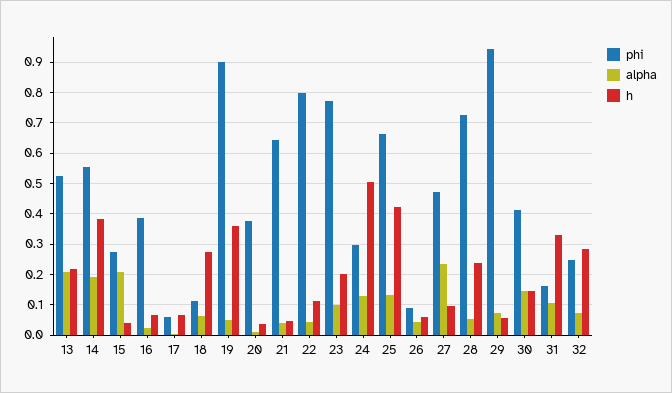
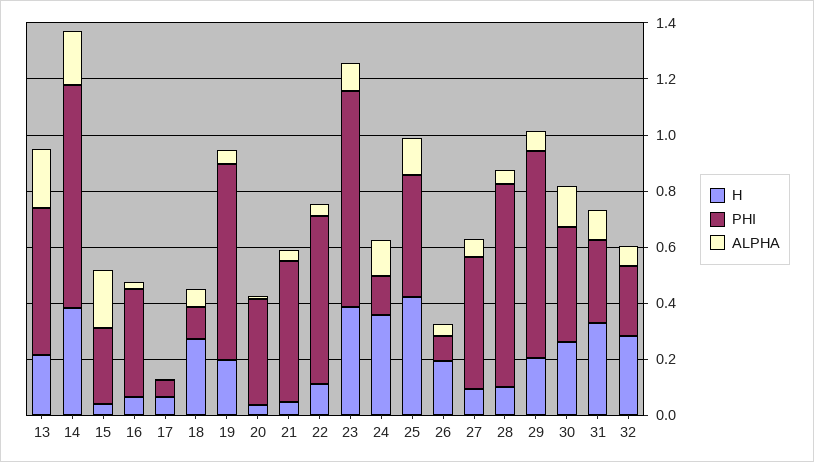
phi, 14: 0.56 -> 0.8
phi, 19: 0.9 -> 0.7
h, 19: 0.36 -> 0.2
phi, 21: 0.64 -> 0.5
phi, 22: 0.8 -> 0.6
h, 23: 0.2 -> 0.4
phi, 24: 0.3 -> 0.15
h, 24: 0.5 -> 0.35
phi, 25: 0.66 -> 0.45
h, 26: 0.06 -> 0.2
alpha, 27: 0.24 -> 0.05
h, 28: 0.24 -> 0.1
phi, 29: 0.94 -> 0.75
h, 29: 0.06 -> 0.2
h, 30: 0.14 -> 0.25
phi, 31: 0.16 -> 0.3

